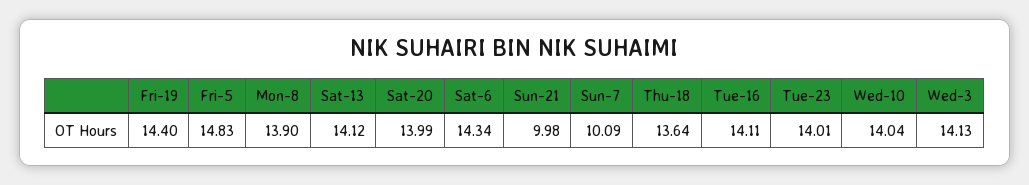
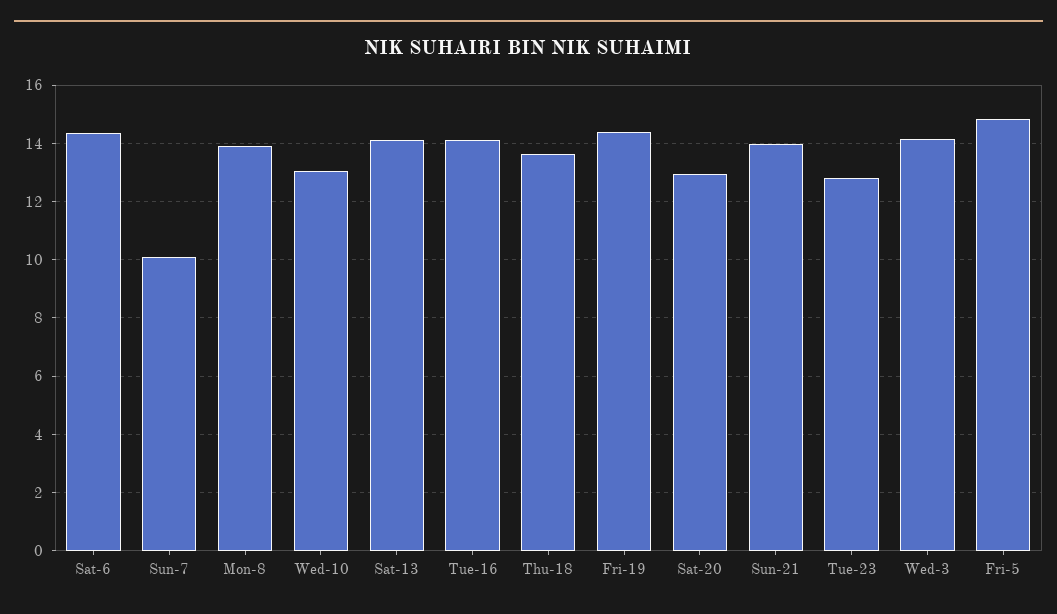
Sat-20: 13.99 -> 13
Sun-21: 9.98 -> 14
Tue-23: 14.01 -> 12.75
Wed-10: 14.04 -> 13

